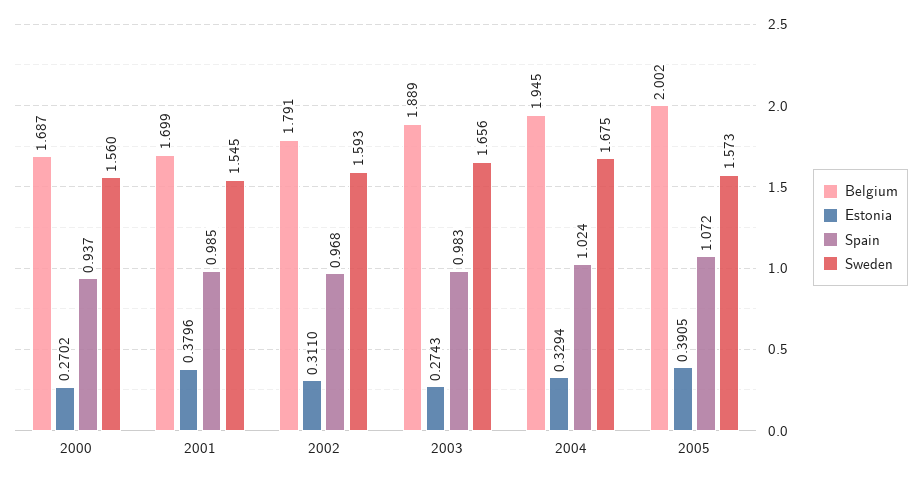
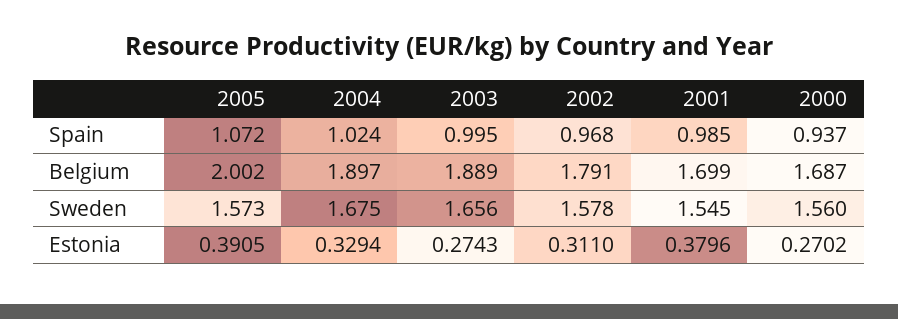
Sweden, 2002: 1.593 -> 1.578
Spain, 2003: 0.983 -> 0.995
Belgium, 2004: 1.945 -> 1.897

